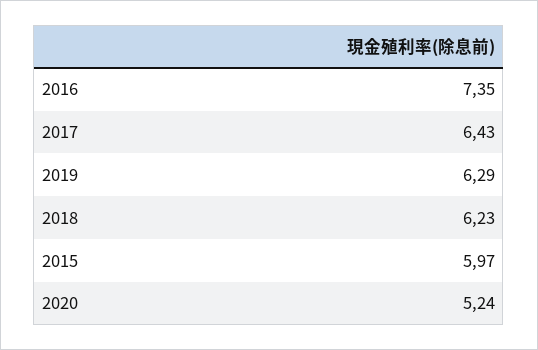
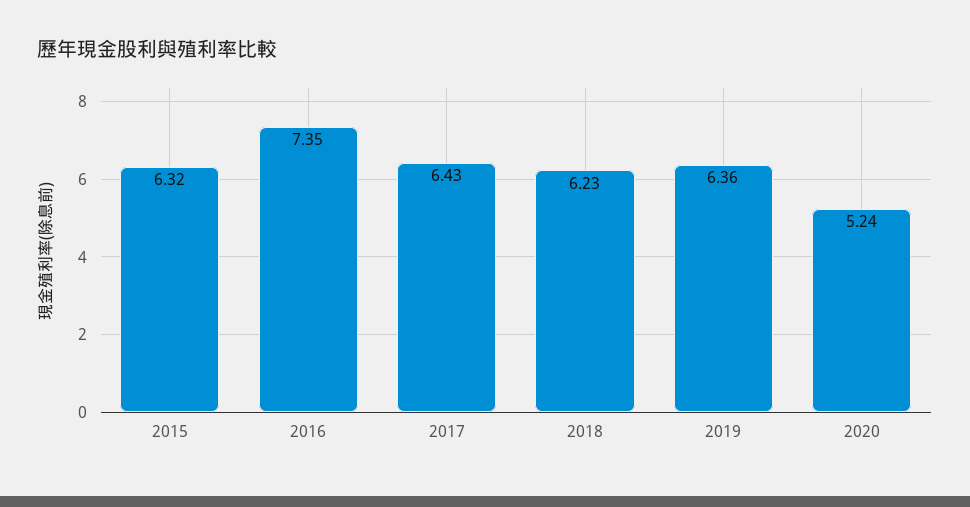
2019: 6.29 -> 6.36
2015: 5.97 -> 6.32

